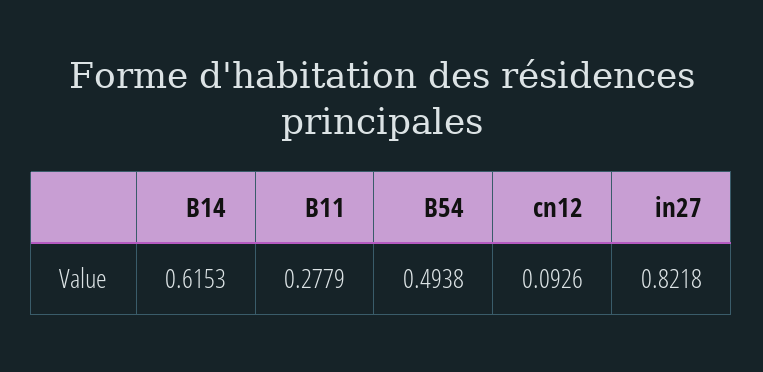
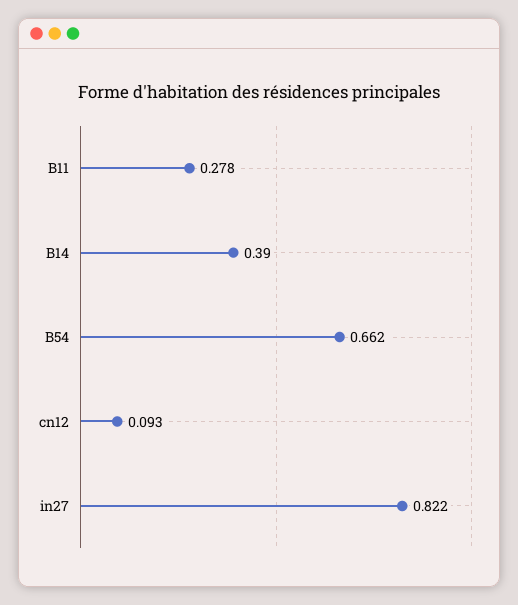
B14: 0.6153 -> 0.39
B54: 0.4938 -> 0.662

